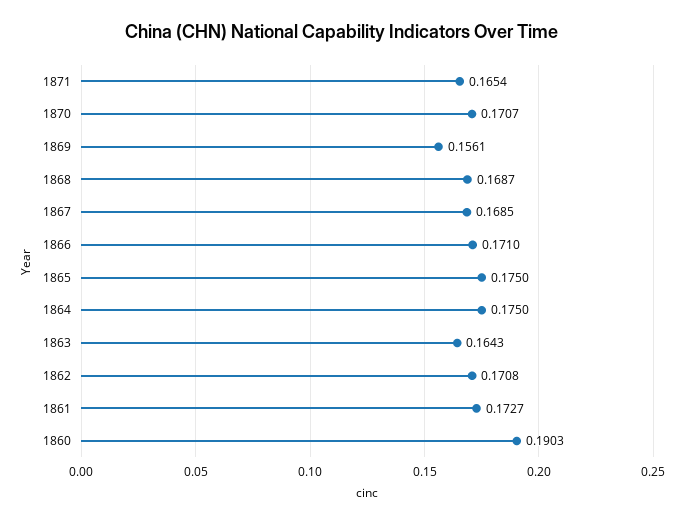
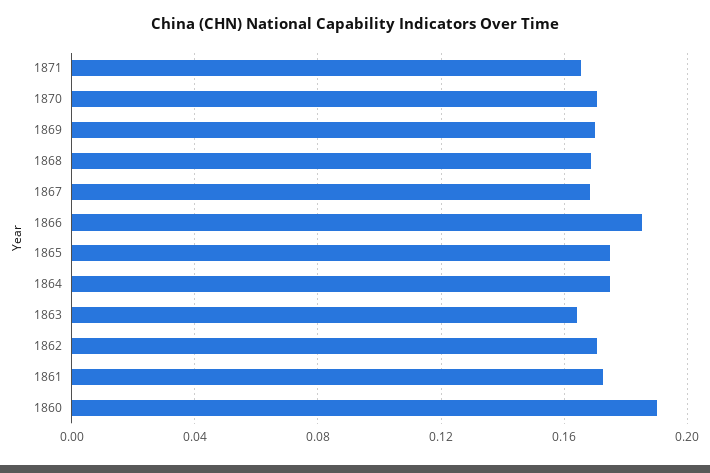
1869: 0.1561 -> 0.17
1866: 0.171 -> 0.185

